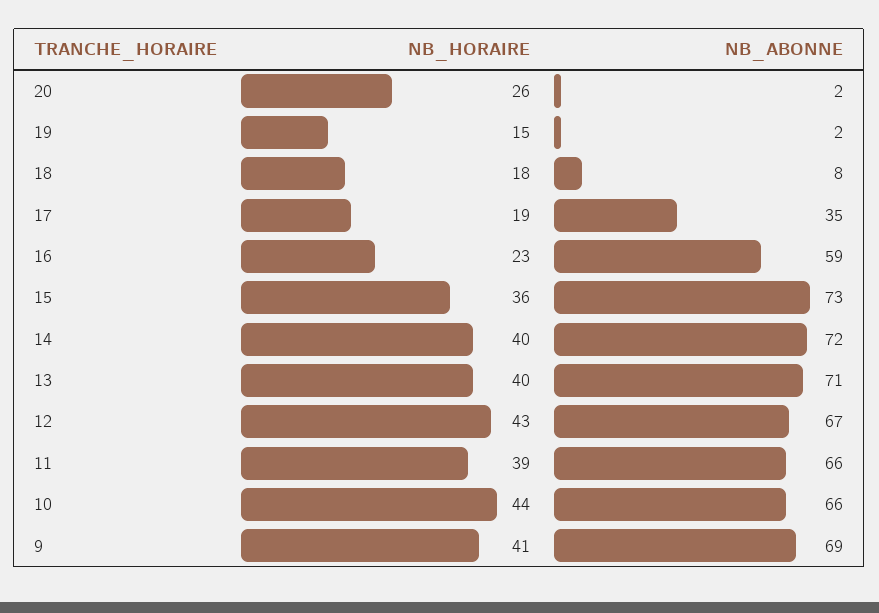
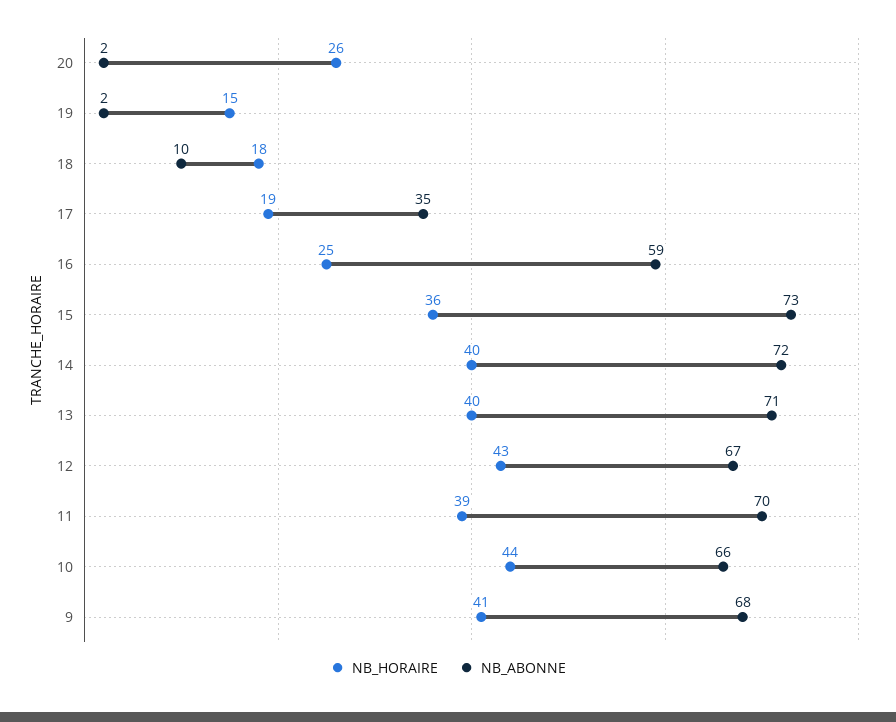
NB_ABONNE, 18: 8 -> 10
NB_HORAIRE, 16: 23 -> 25
NB_ABONNE, 11: 66 -> 70
NB_ABONNE, 9: 69 -> 68

